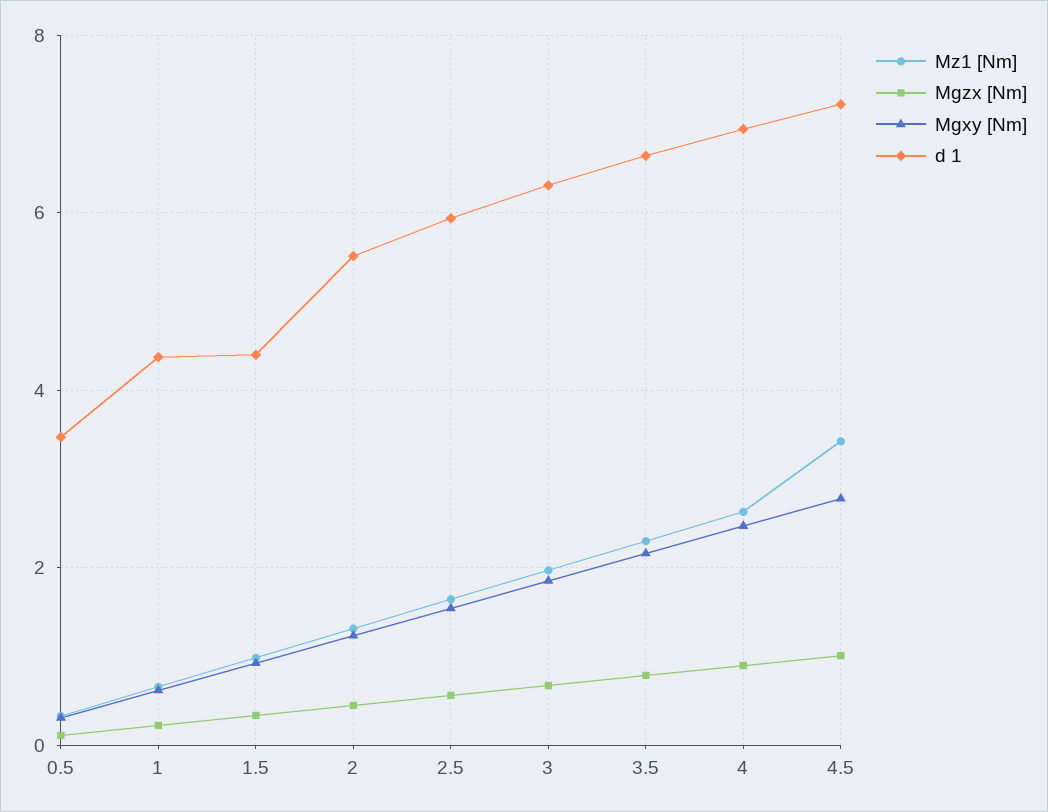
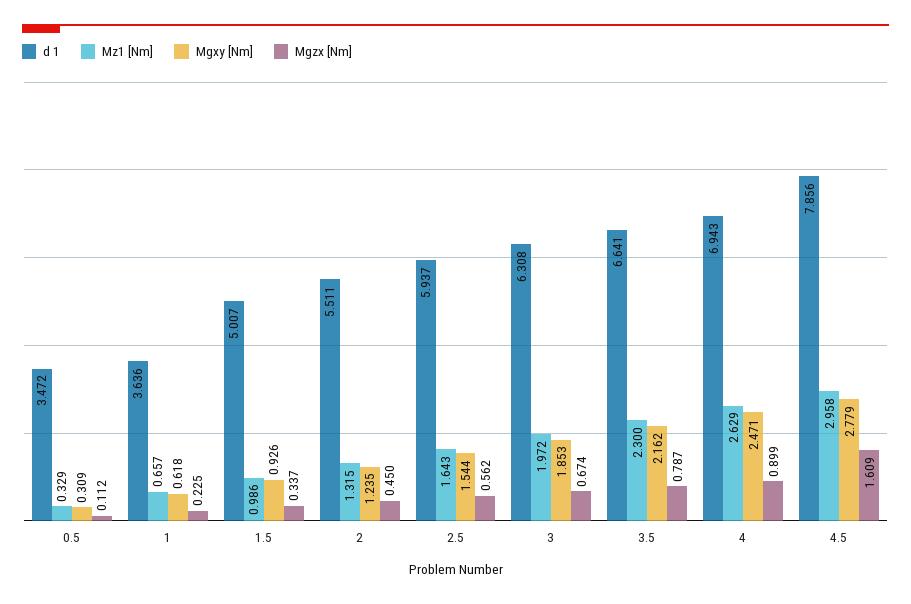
d 1, 1: 4.4 -> 3.636
d 1, 1.5: 4.4 -> 5.007
Mz1 [Nm], 4.5: 3.4 -> 2.958
Mgzx [Nm], 4.5: 1 -> 1.609
d 1, 4.5: 7.2 -> 7.856

